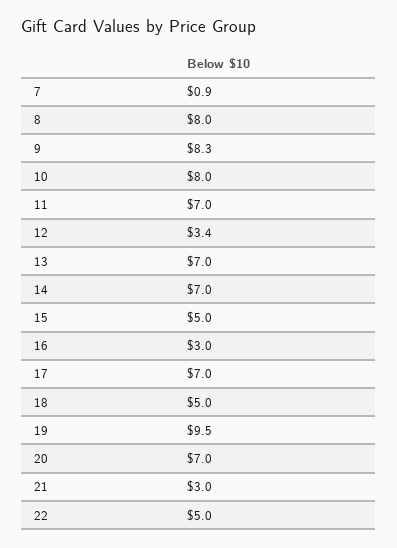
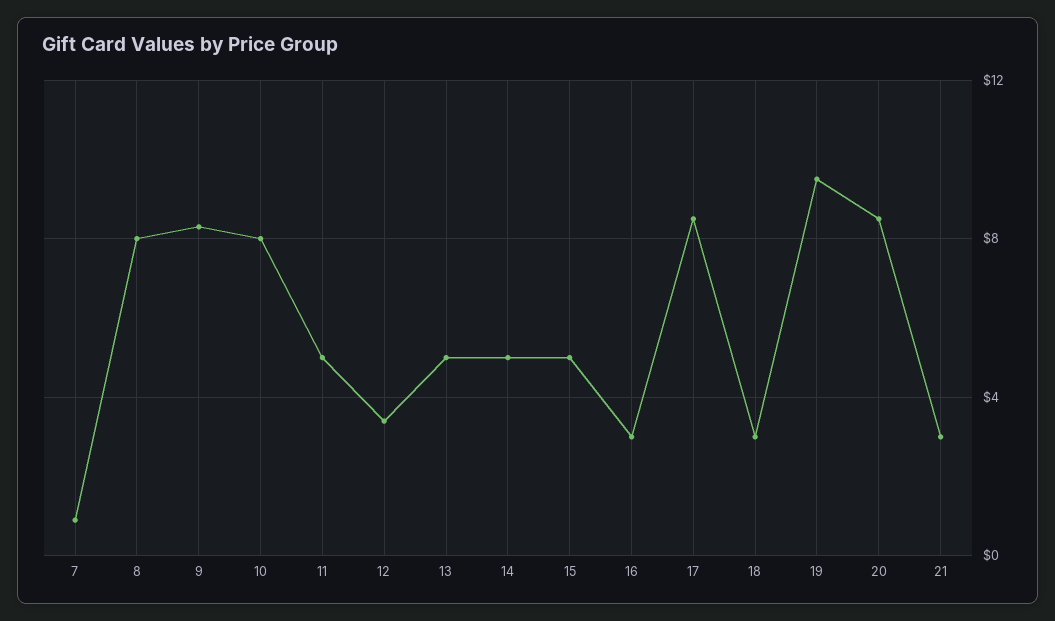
11: 7 -> 5
13: 7 -> 5
14: 7 -> 5
17: 7 -> 8.5
18: 5 -> 3
20: 7 -> 8.5
22: 5 -> none

